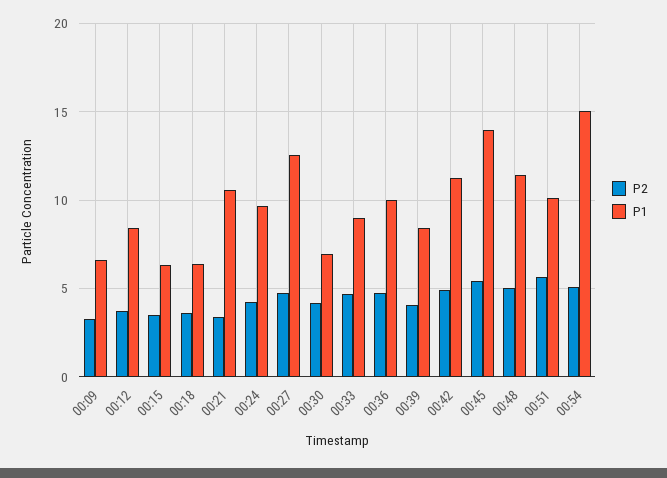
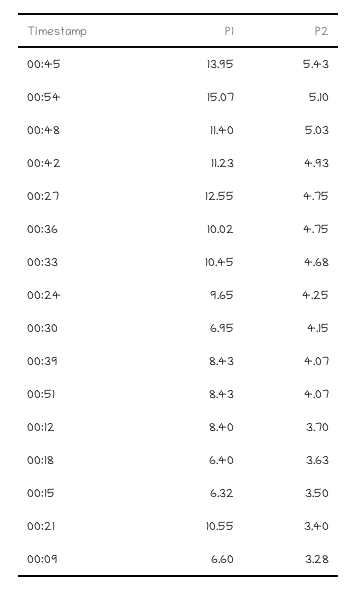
P1, 00:33: 9 -> 10.45
P2, 00:51: 5.5 -> 4.07
P1, 00:51: 10 -> 8.43

